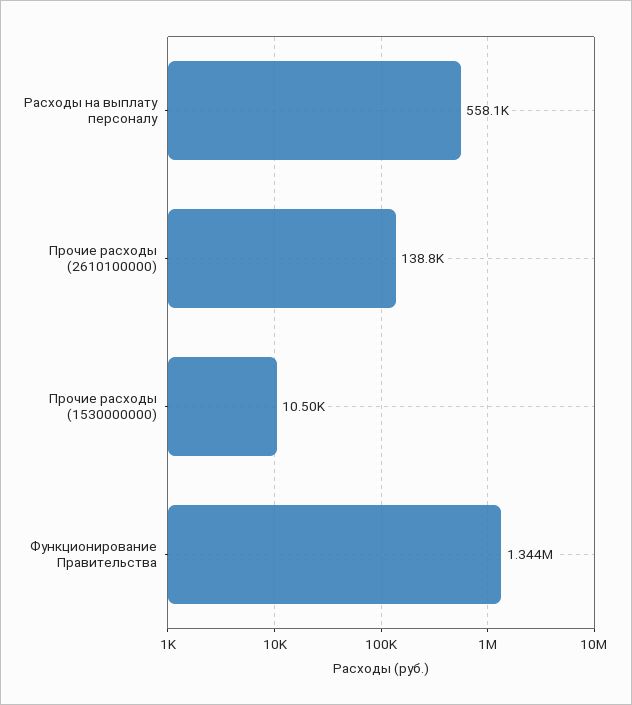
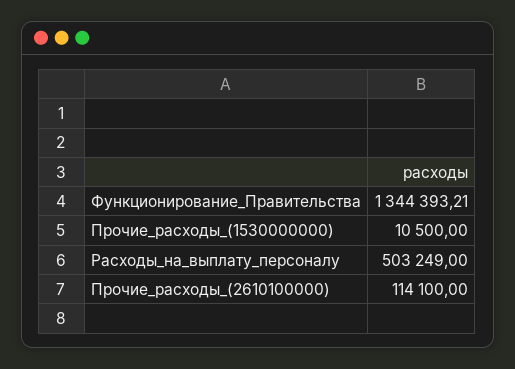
Расходы на выплату персоналу: 558100 -> 503249
Прочие расходы (2610100000): 138800 -> 114100

